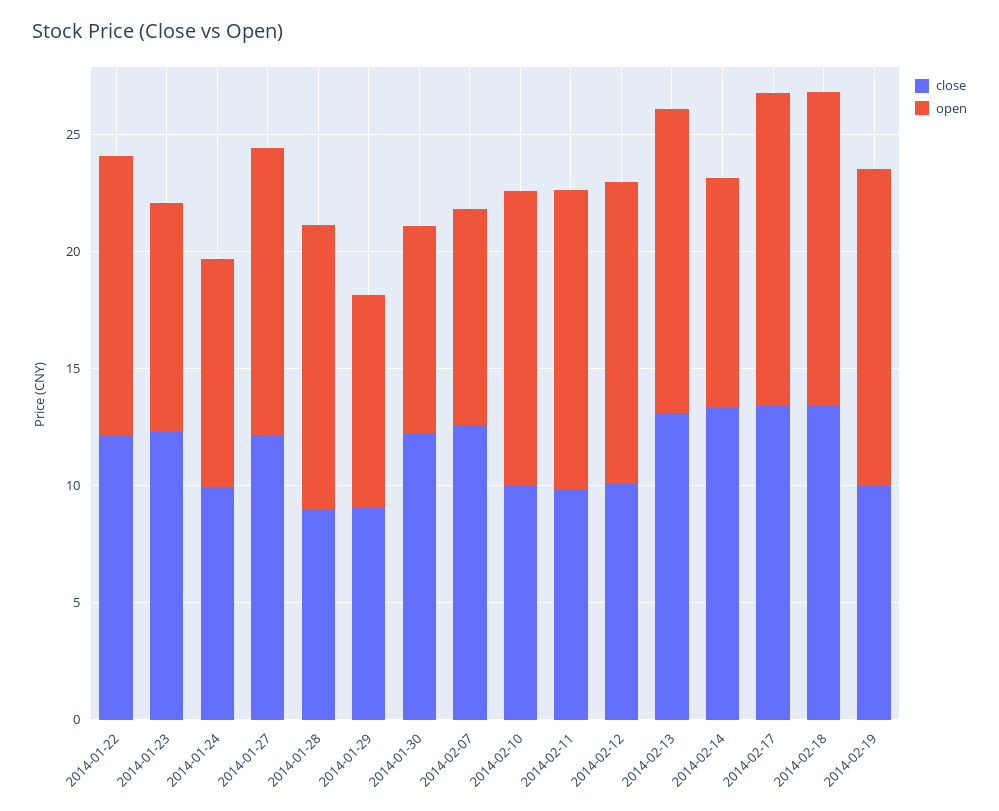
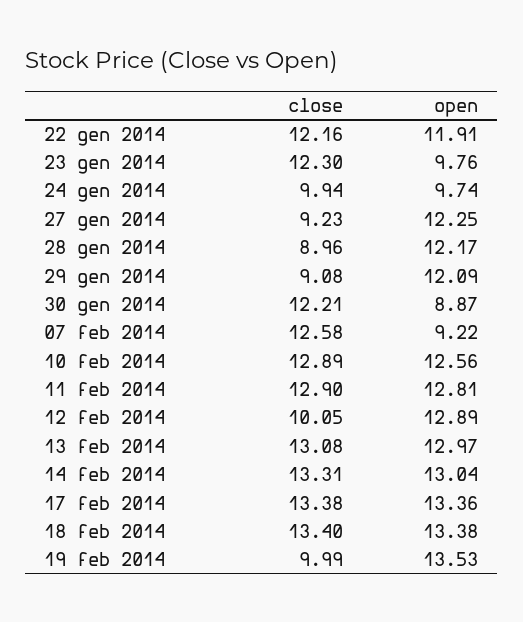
close, 2014-01-27: 12 -> 9.23
open, 2014-01-29: 9 -> 12.09
close, 2014-02-10: 10 -> 12.89
close, 2014-02-11: 10 -> 12.9
open, 2014-02-14: 10 -> 13.04

